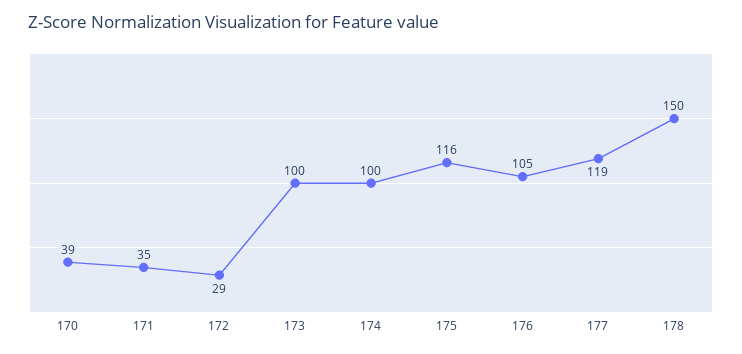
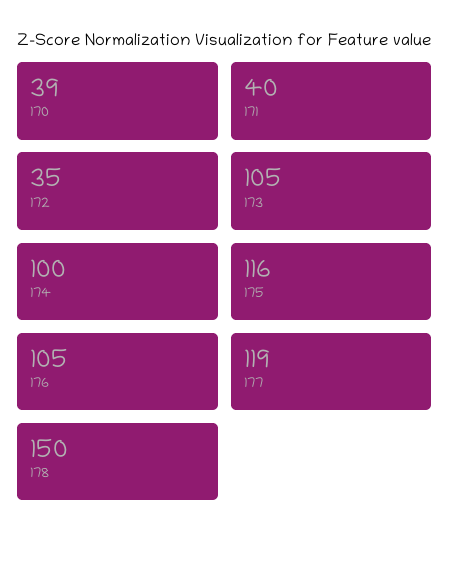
171: 35 -> 40
172: 29 -> 35
173: 100 -> 105

